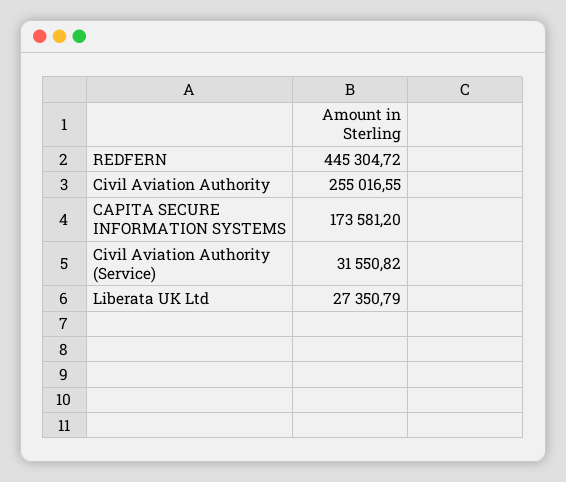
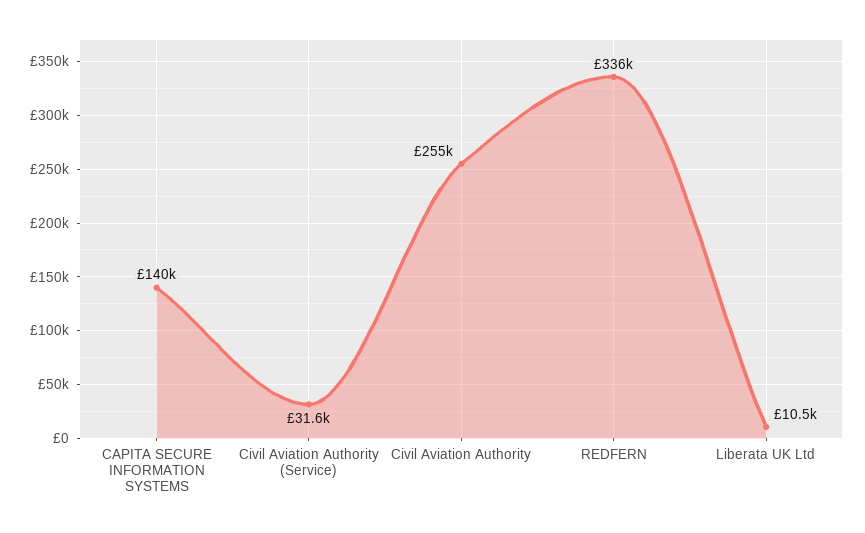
REDFERN: 445304.72 -> 336000
CAPITA SECURE INFORMATION SYSTEMS: 173581.2 -> 140000
Liberata UK Ltd: 27350.79 -> 10500

